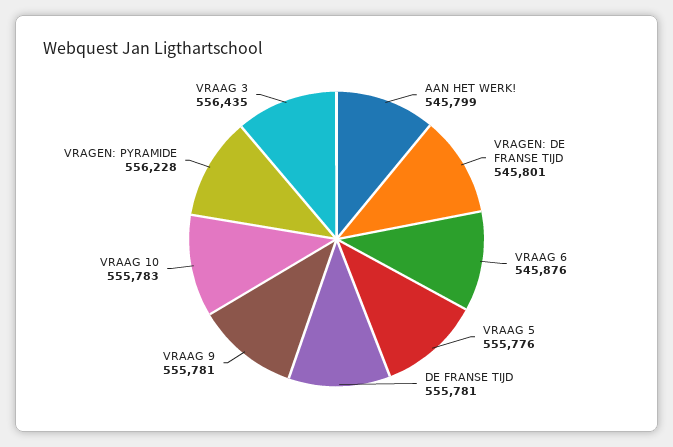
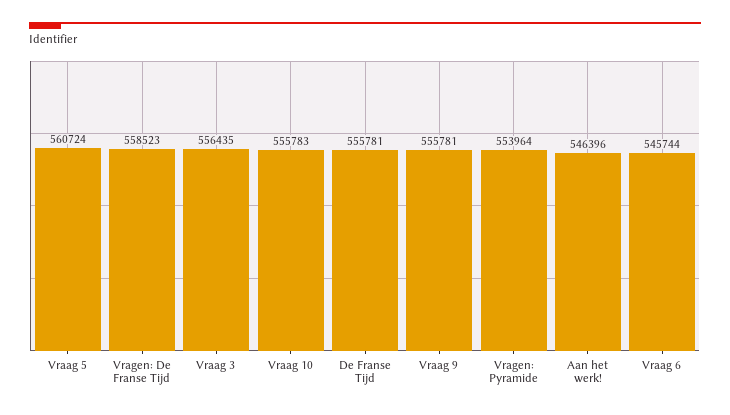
AAN HET WERK!: 545799 -> 546396
VRAGEN: DE FRANSE TIJD: 545801 -> 558523
VRAAG 6: 545876 -> 545744
VRAAG 5: 555776 -> 560724
VRAGEN: PYRAMIDE: 556228 -> 553964

